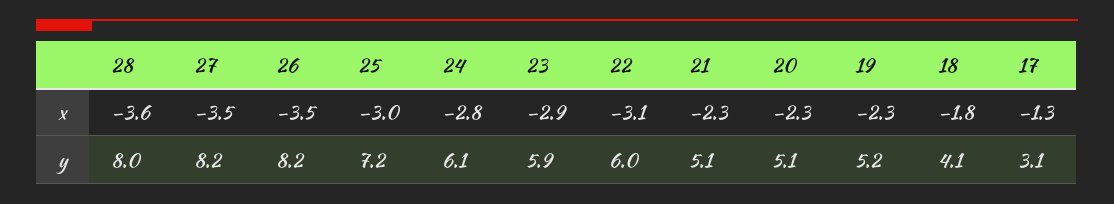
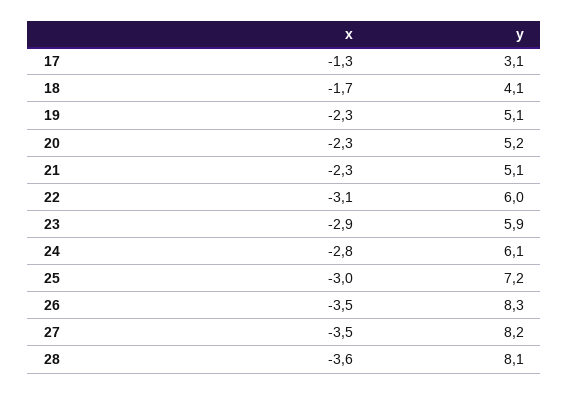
18, x: -1.8 -> -1.7
28, y: 8 -> 8.1
26, y: 8.2 -> 8.3
20, y: 5.1 -> 5.2
19, y: 5.2 -> 5.1

